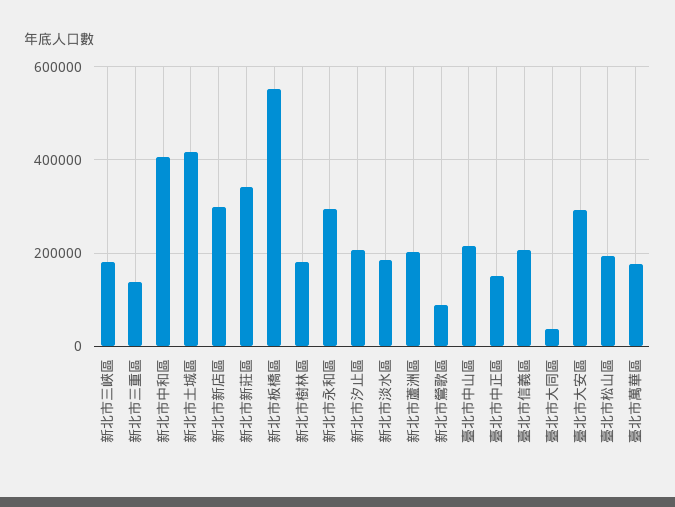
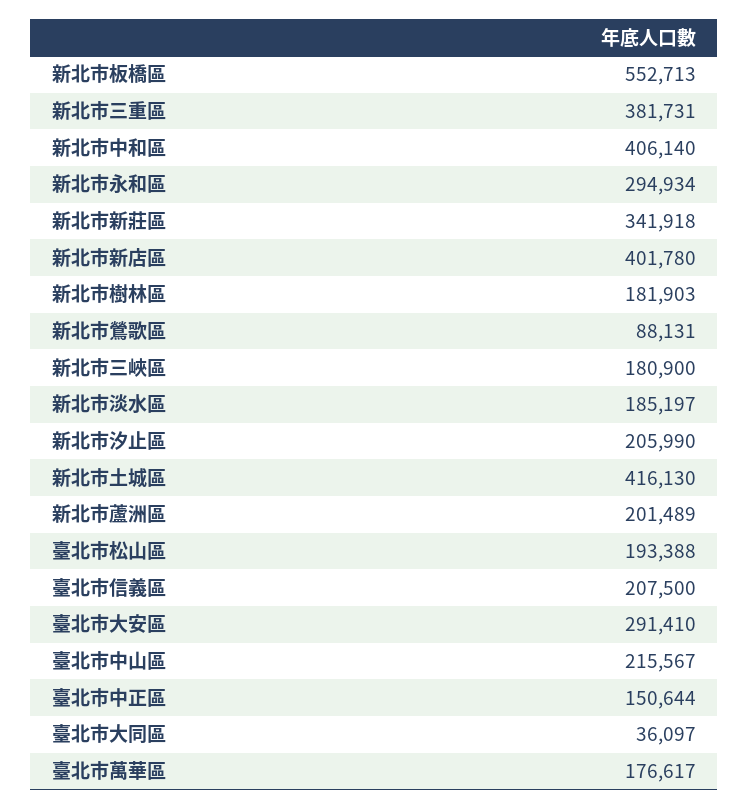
新北市三重區: 140000 -> 381731
新北市新店區: 300000 -> 401780

